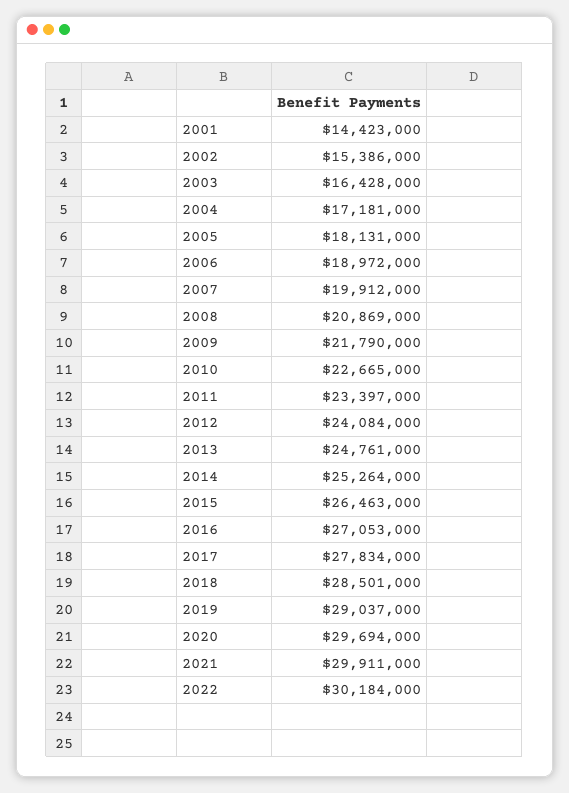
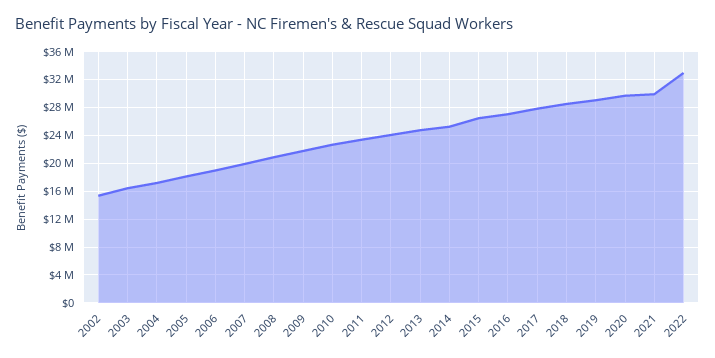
2001: 14423000 -> none
2022: 30184000 -> 33000000

